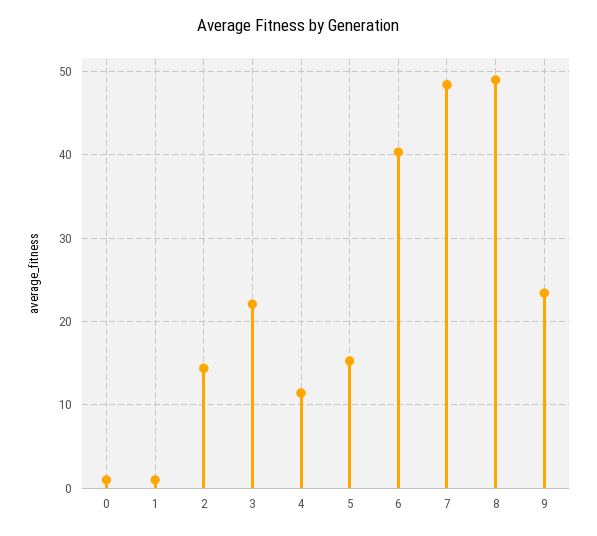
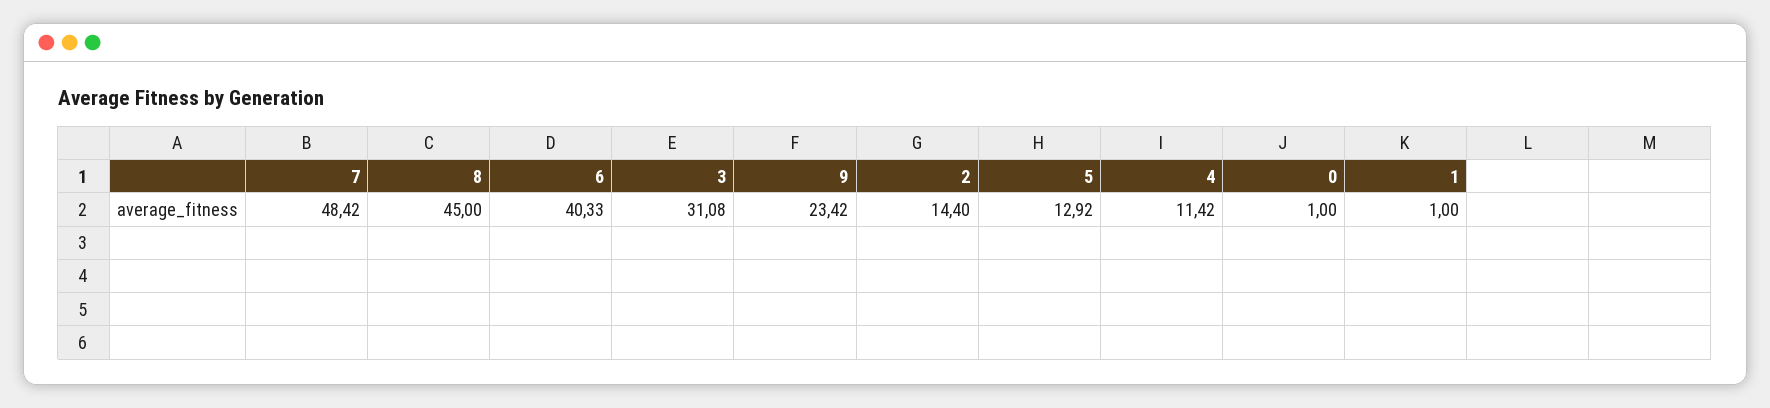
3: 22 -> 31.08
5: 15 -> 12.92
8: 49 -> 45

